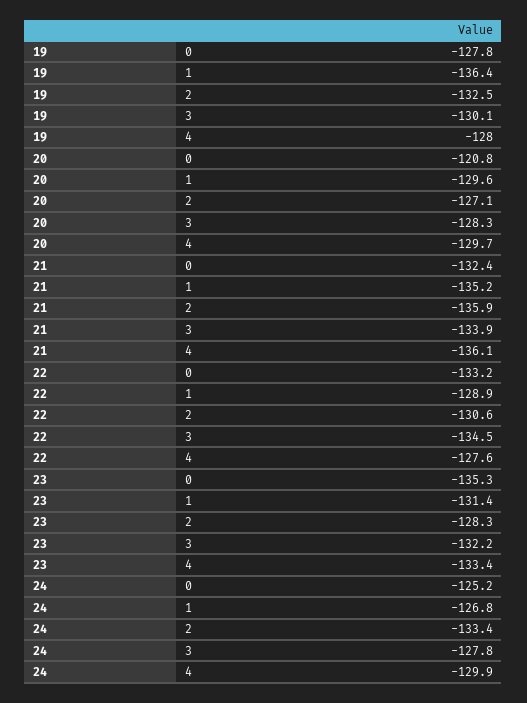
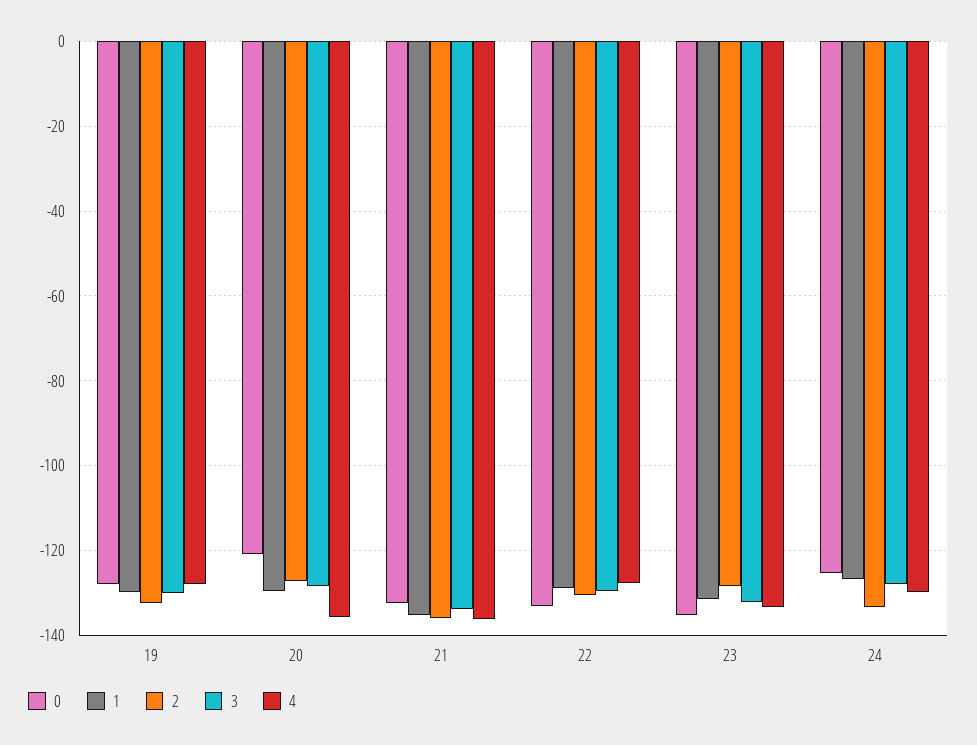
1, 19: -136.4 -> -130
4, 20: -129.7 -> -136
3, 22: -134.5 -> -130

